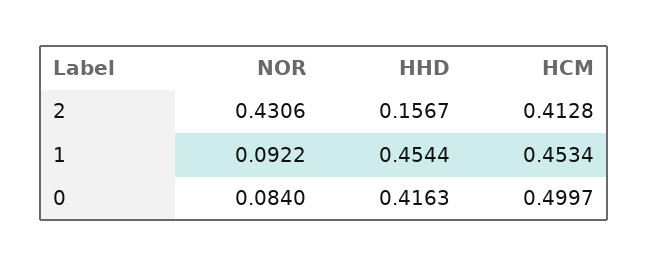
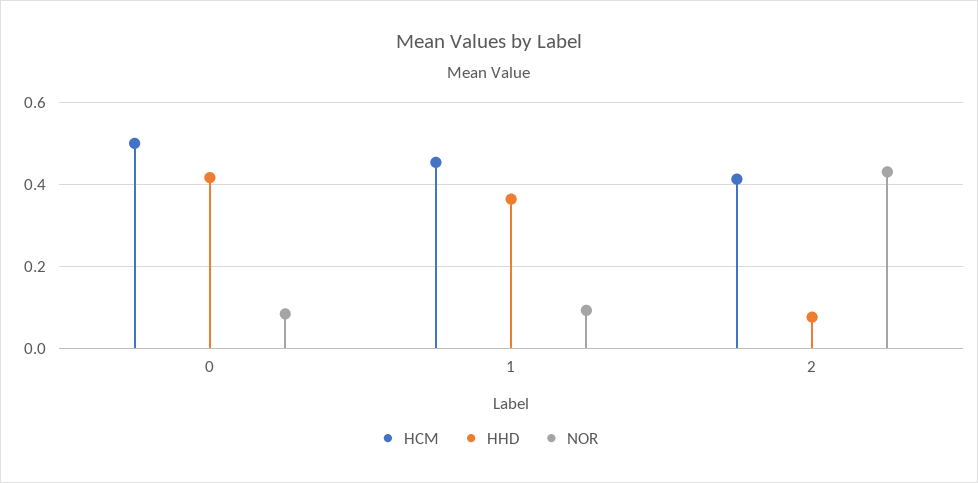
HHD, 2: 0.1567 -> 0.08
HHD, 1: 0.4544 -> 0.36

